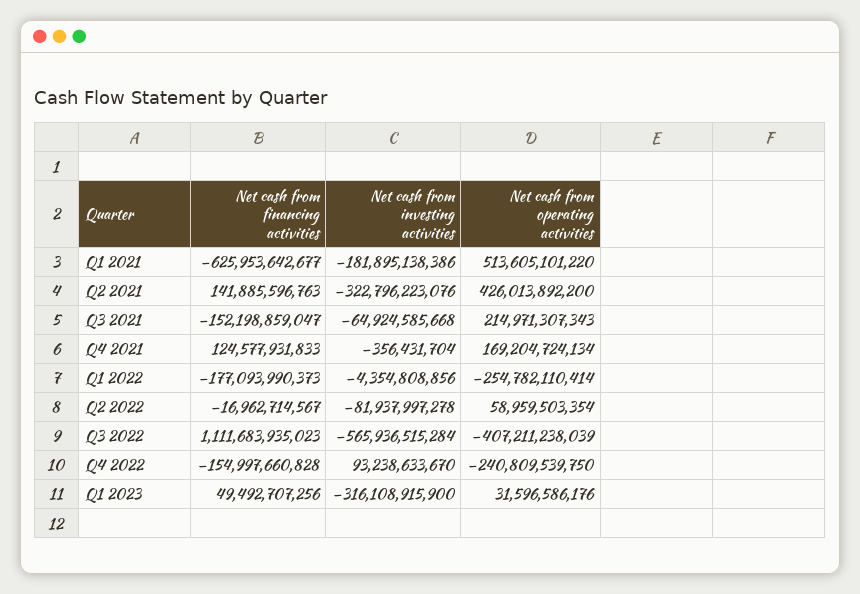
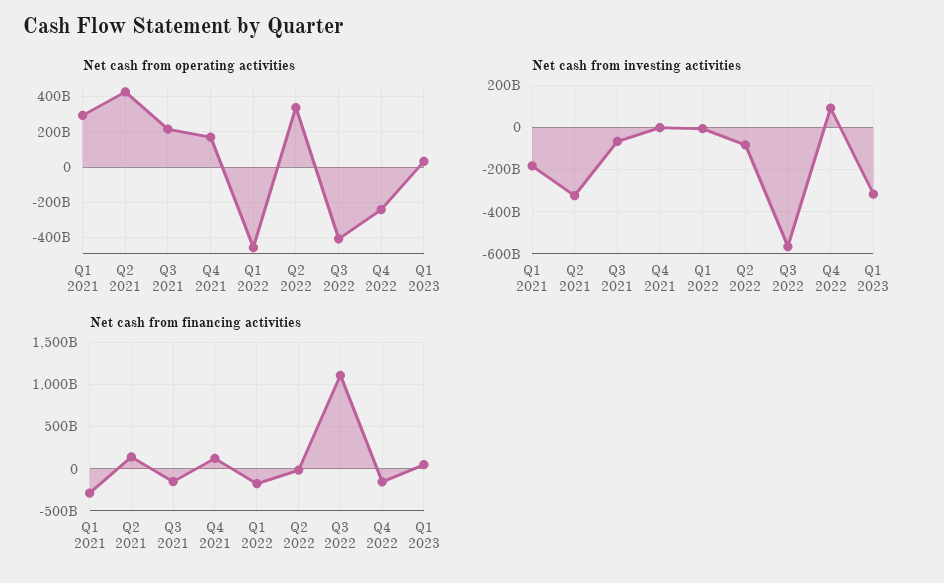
Net cash from financing activities, Q1 2021: -625953642677 -> -300000000000
Net cash from operating activities, Q1 2021: 513605101220 -> 300000000000
Net cash from operating activities, Q1 2022: -254782110414 -> -450000000000
Net cash from operating activities, Q2 2022: 58959503354 -> 350000000000

